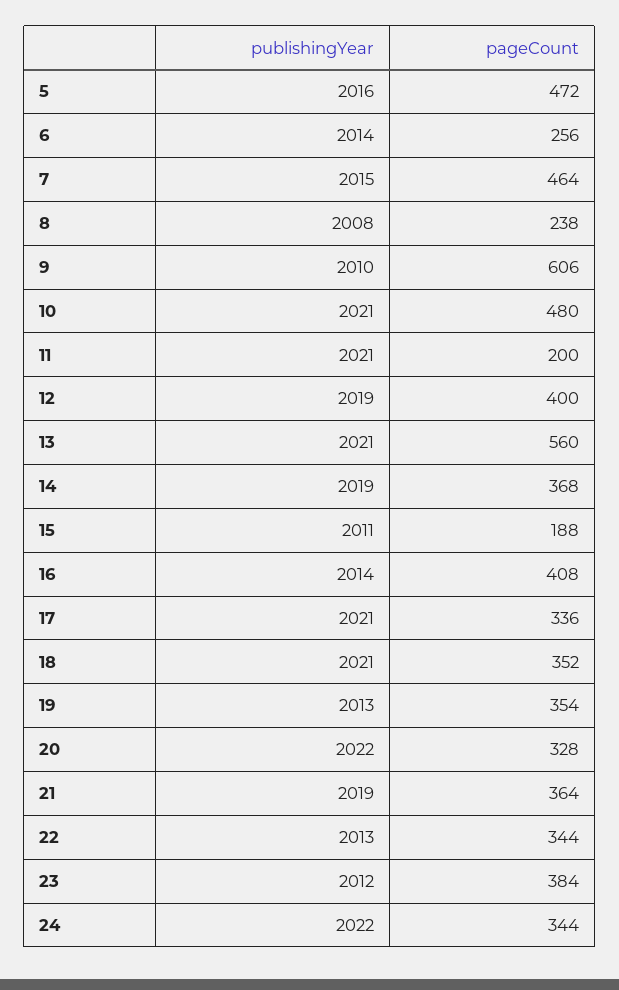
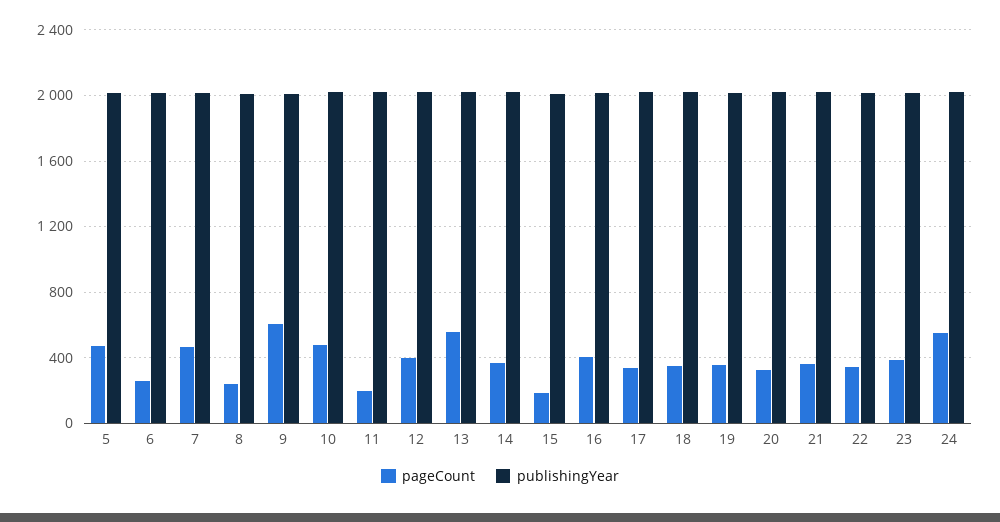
pageCount, 24: 344 -> 550

